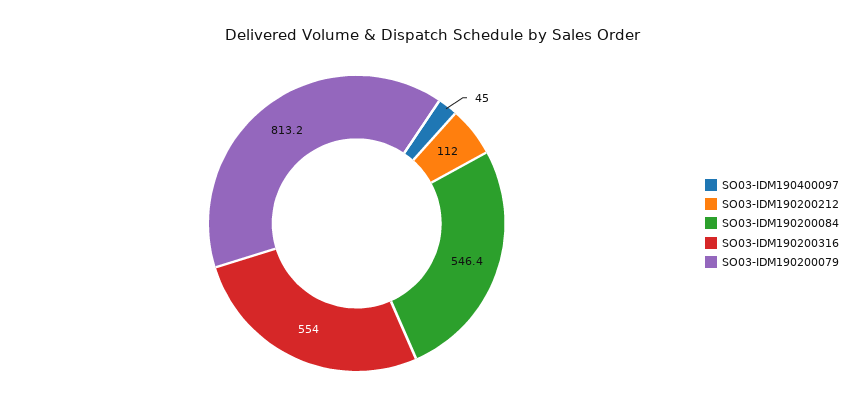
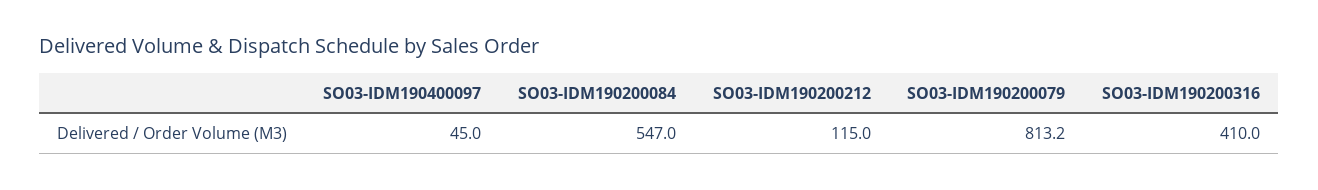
SO03-IDM190200212: 112 -> 115
SO03-IDM190200084: 546.4 -> 547
SO03-IDM190200316: 554 -> 410

